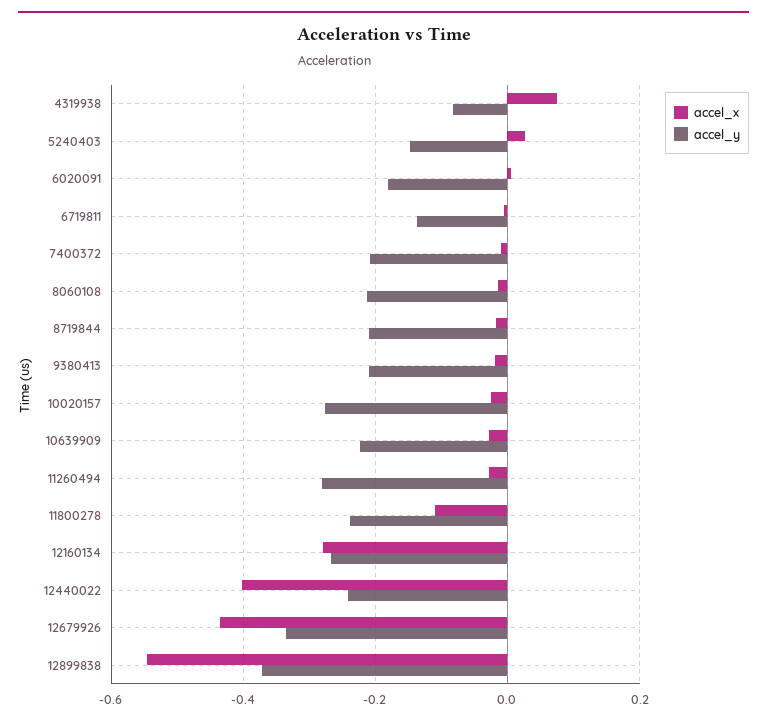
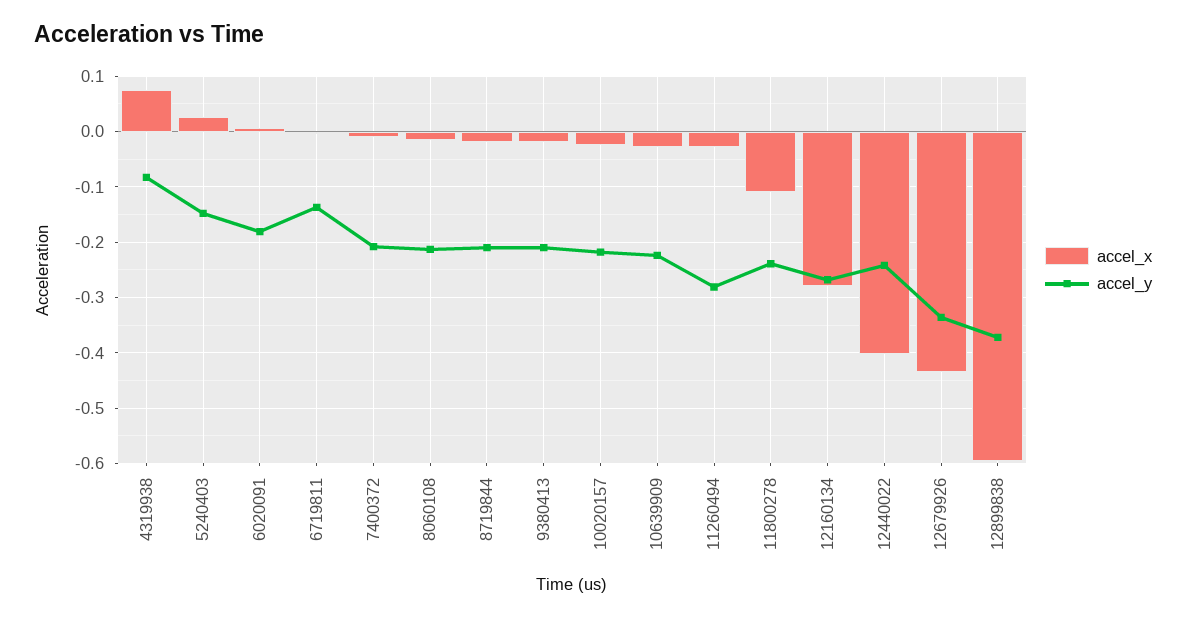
accel_y, 10020157: -0.28 -> -0.22
accel_x, 12899838: -0.54 -> -0.6

